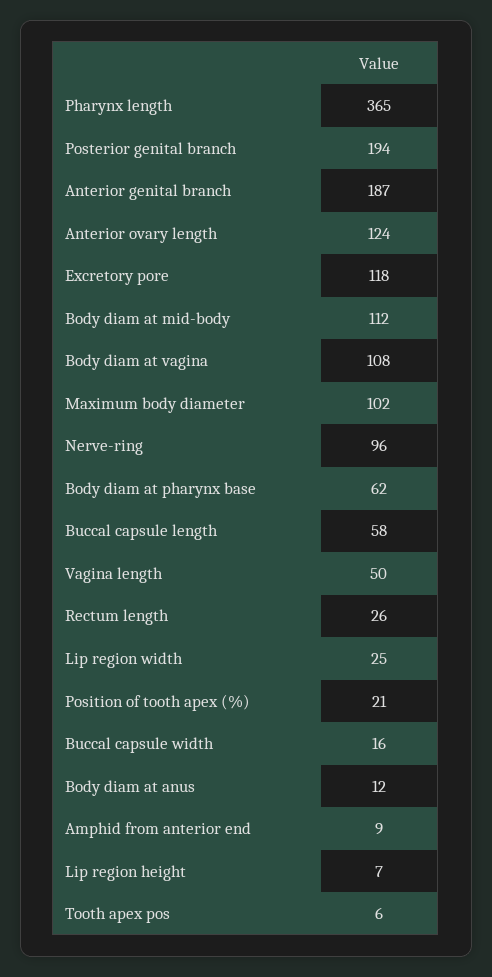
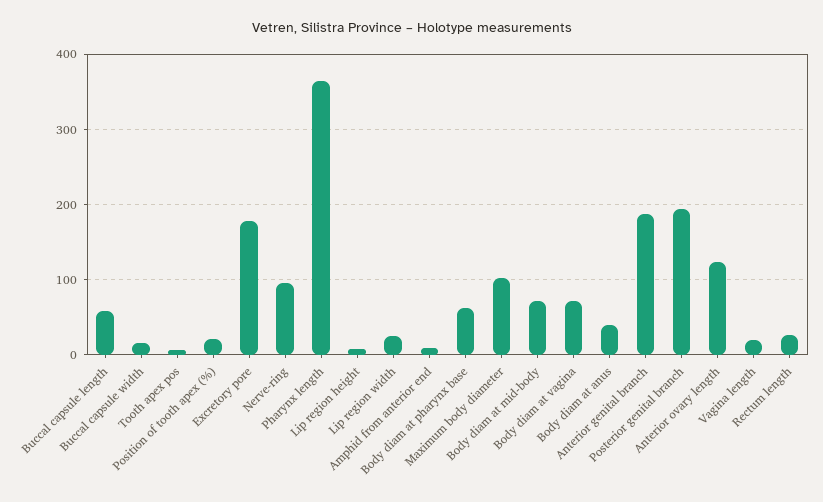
Excretory pore: 118 -> 180
Body diam at mid-body: 112 -> 70
Body diam at vagina: 108 -> 70
Vagina length: 50 -> 20
Body diam at anus: 12 -> 40

